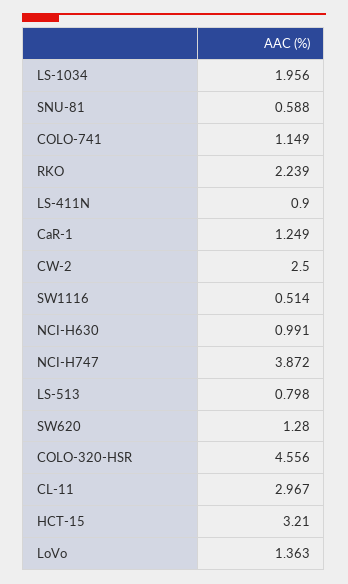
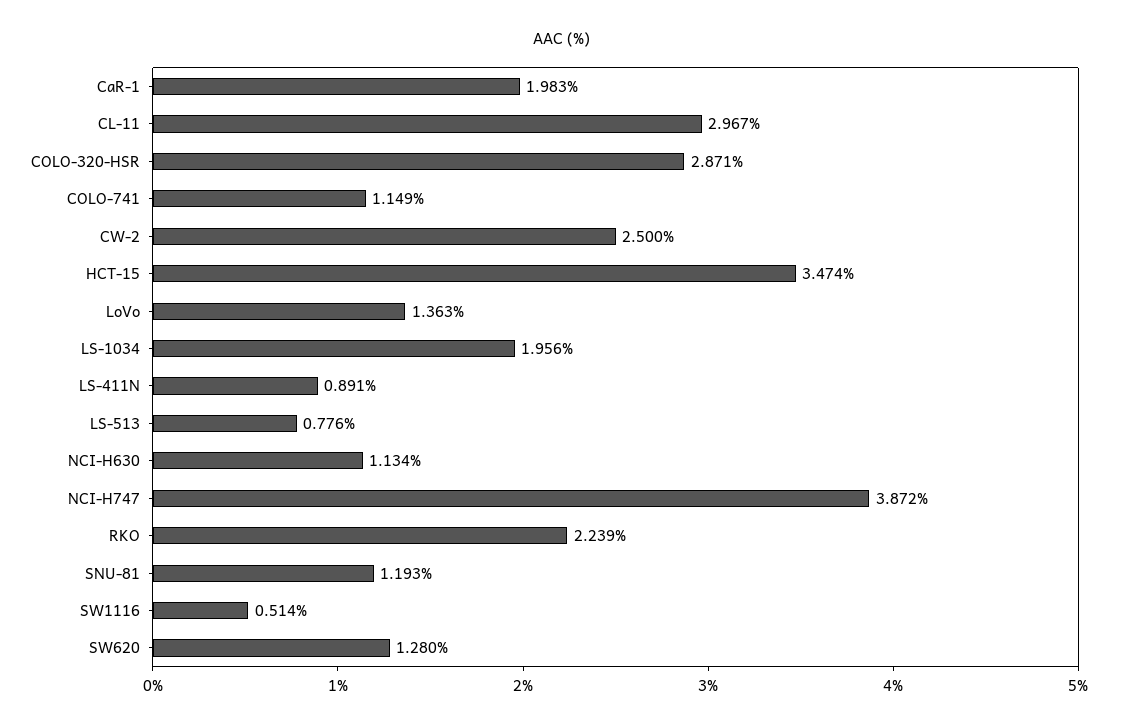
SNU-81: 0.588 -> 1.193
LS-411N: 0.9 -> 0.891
CaR-1: 1.249 -> 1.983
NCI-H630: 0.991 -> 1.134
LS-513: 0.798 -> 0.776
COLO-320-HSR: 4.556 -> 2.871
HCT-15: 3.21 -> 3.474

